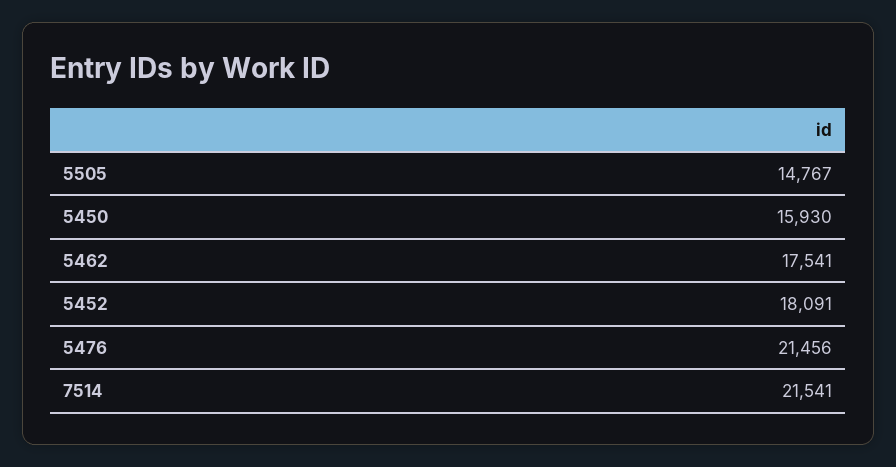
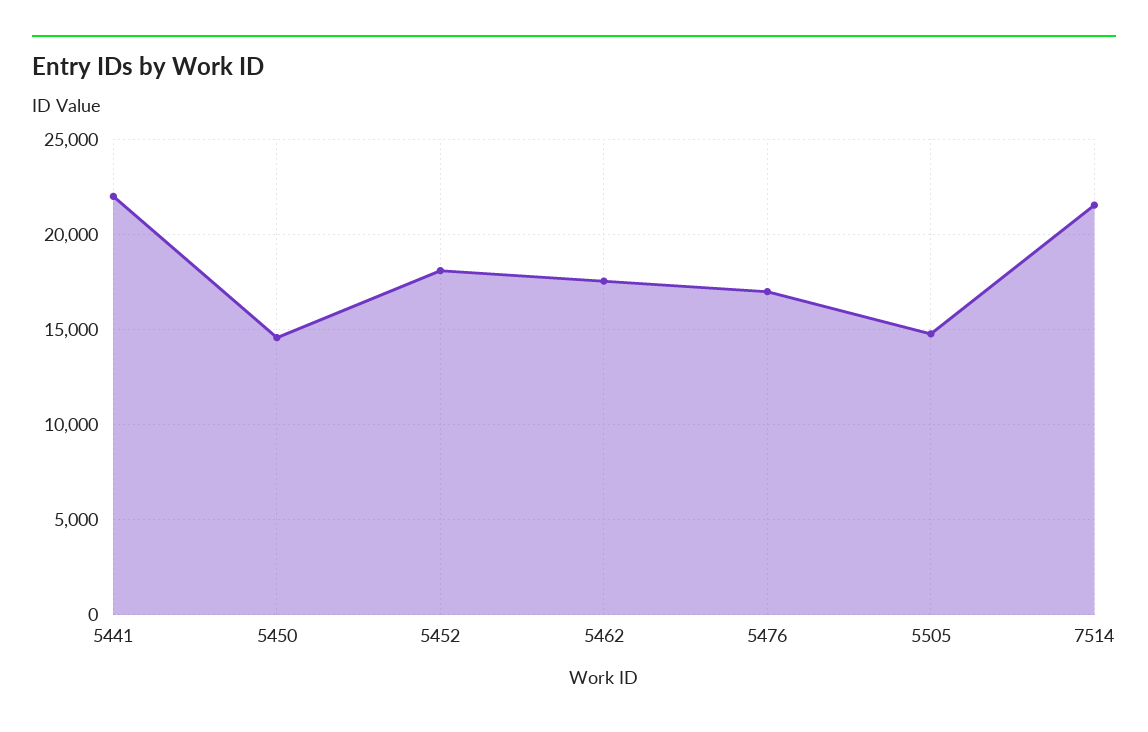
5450: 15930 -> 14500
5476: 21456 -> 17000
5441: none -> 22000

